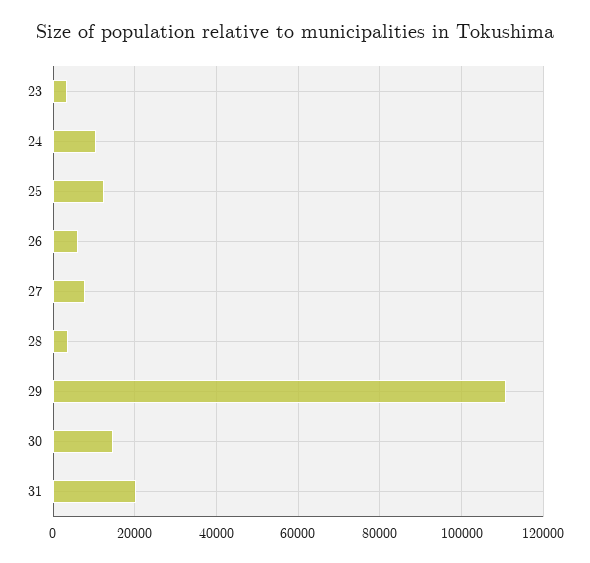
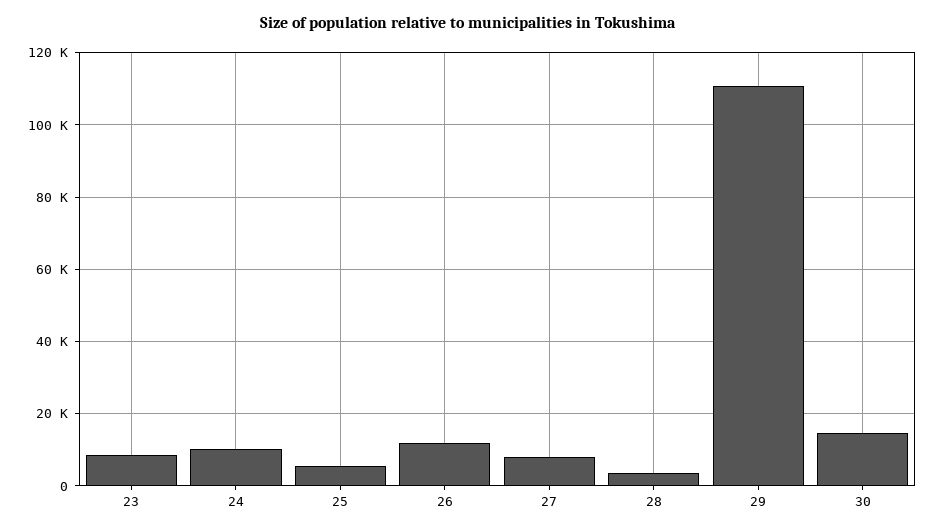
23: 4000 -> 8000
25: 12000 -> 6000
26: 6000 -> 12000
31: 20000 -> none

